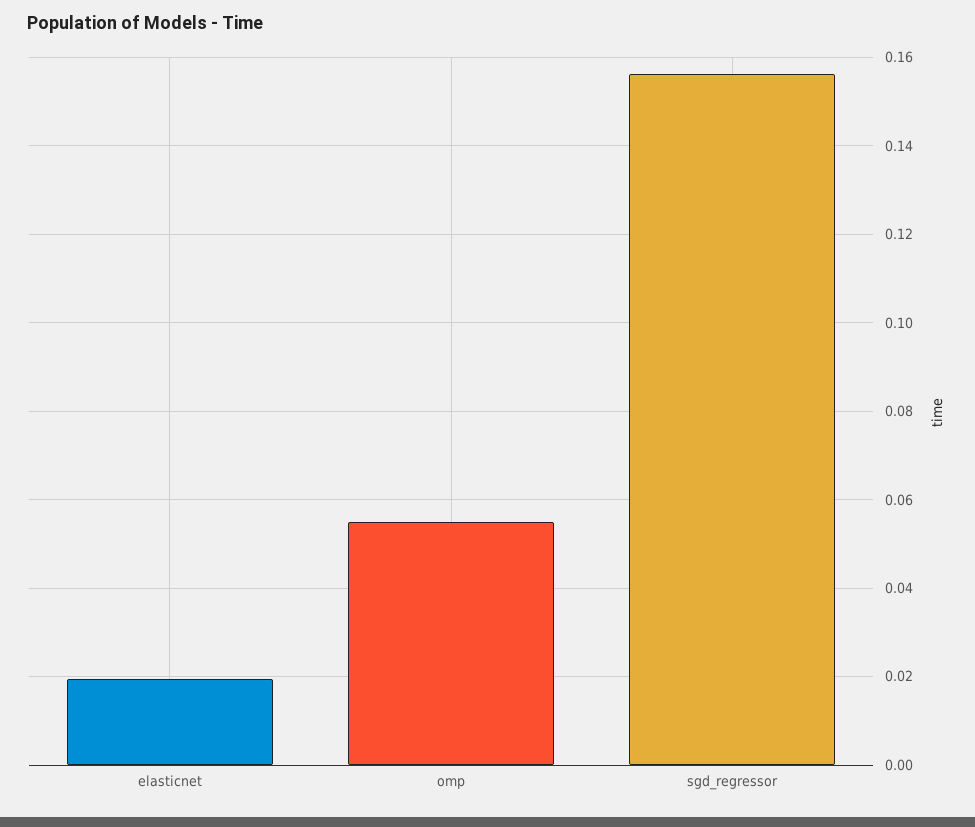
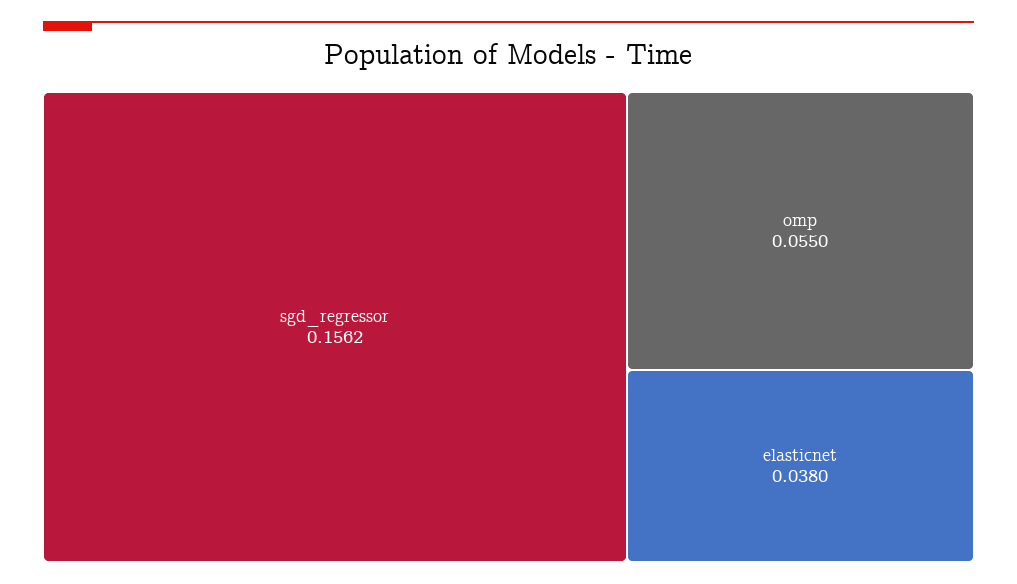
elasticnet: 0.02 -> 0.038

